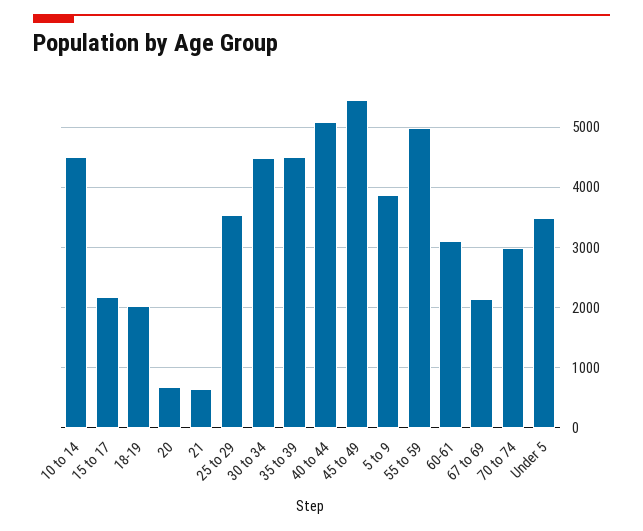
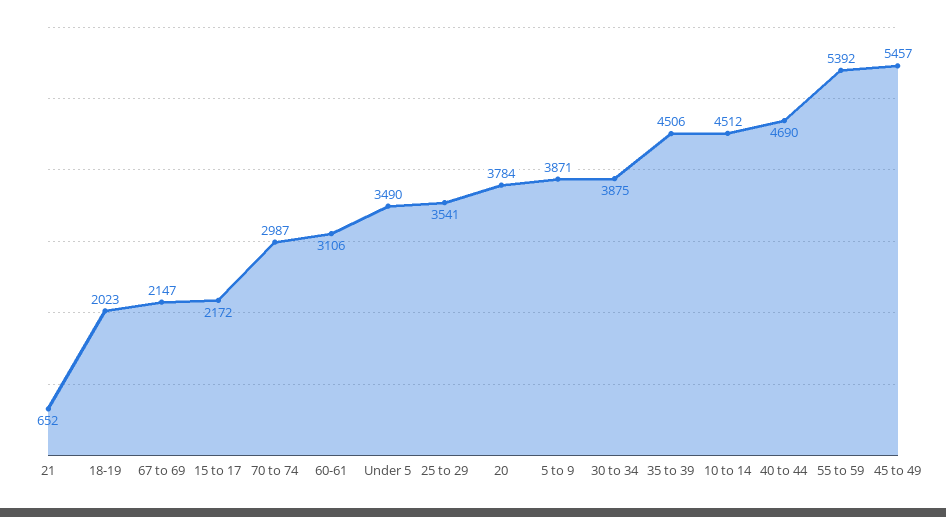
20: 700 -> 3784
30 to 34: 4500 -> 3875
40 to 44: 5100 -> 4690
55 to 59: 5000 -> 5392

